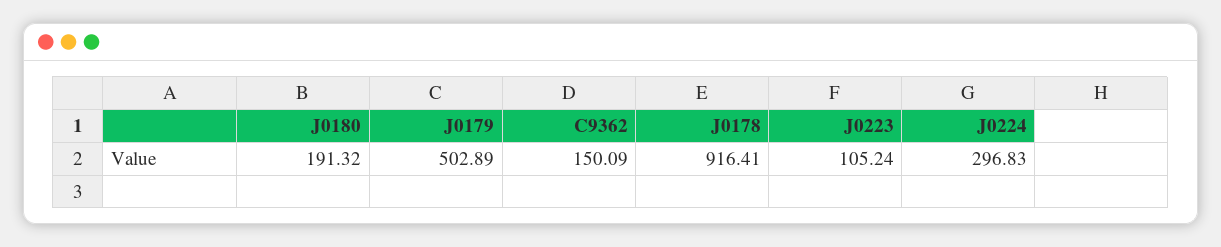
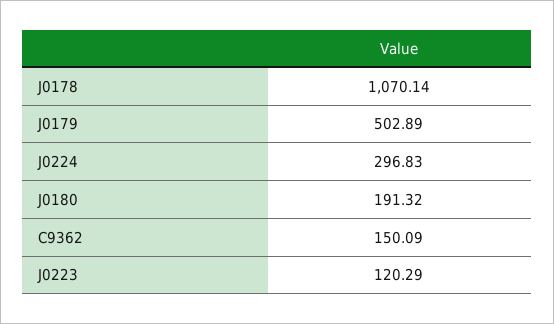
J0178: 916.41 -> 1070.14
J0223: 105.24 -> 120.29

